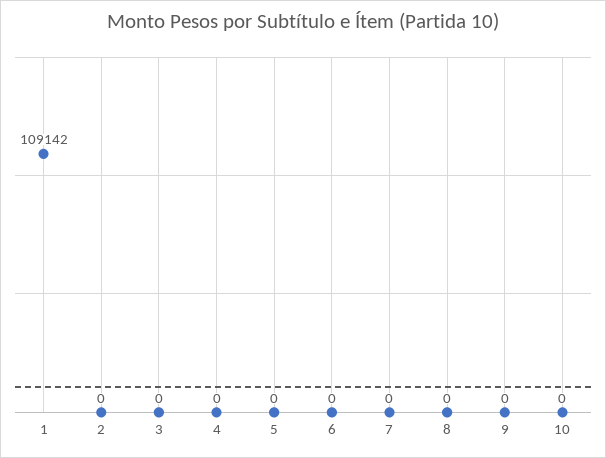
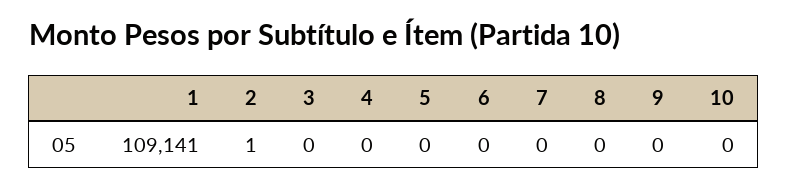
1: 109142 -> 109141
2: 0 -> 1

